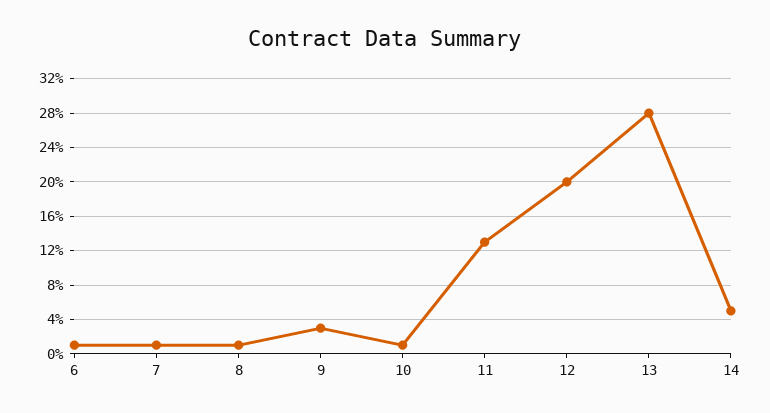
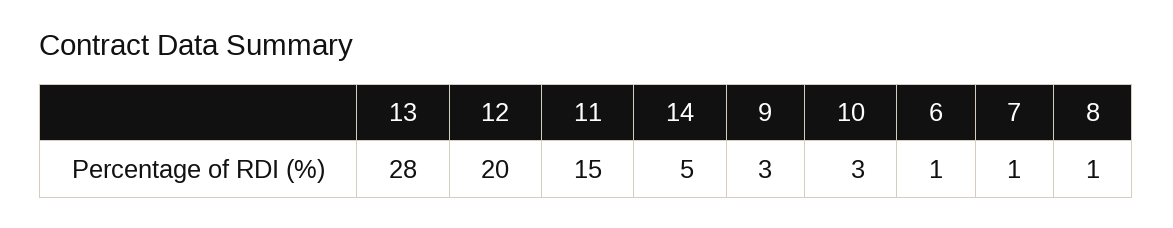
10: 1 -> 3
11: 13 -> 15

